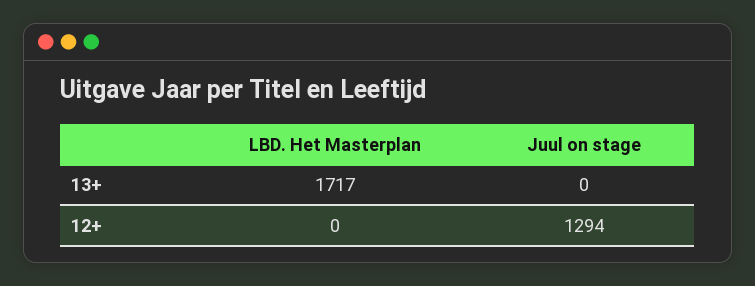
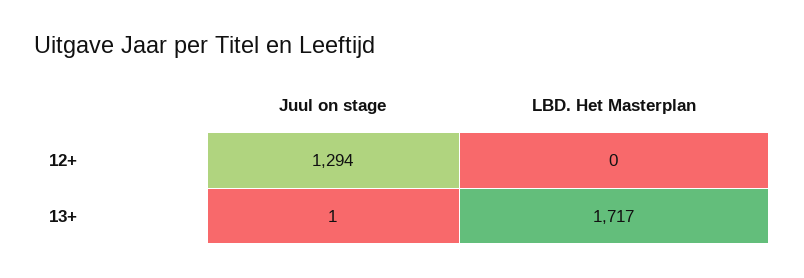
Juul on stage, 13+: 0 -> 1

